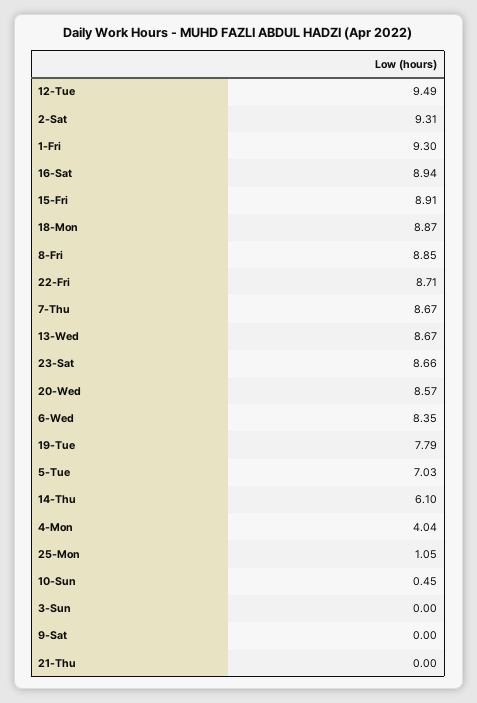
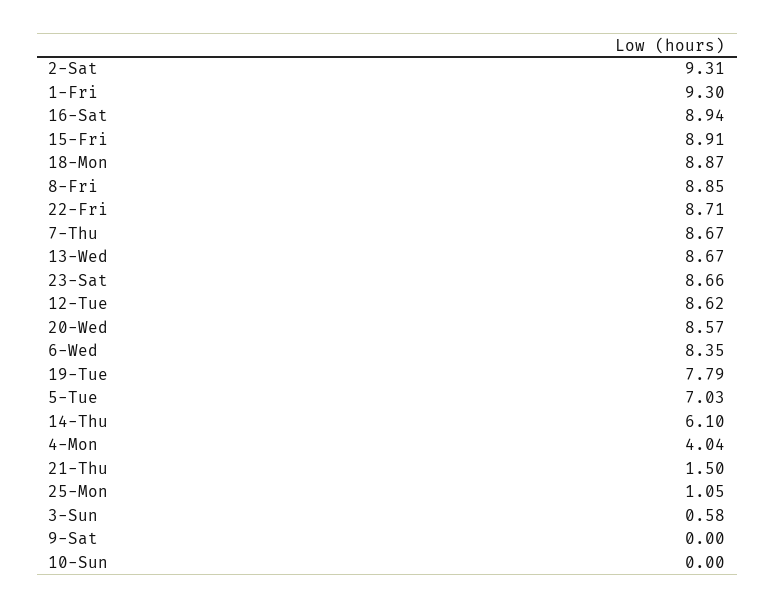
12-Tue: 9.49 -> 8.62
10-Sun: 0.45 -> 0
3-Sun: 0 -> 0.58
21-Thu: 0 -> 1.5

